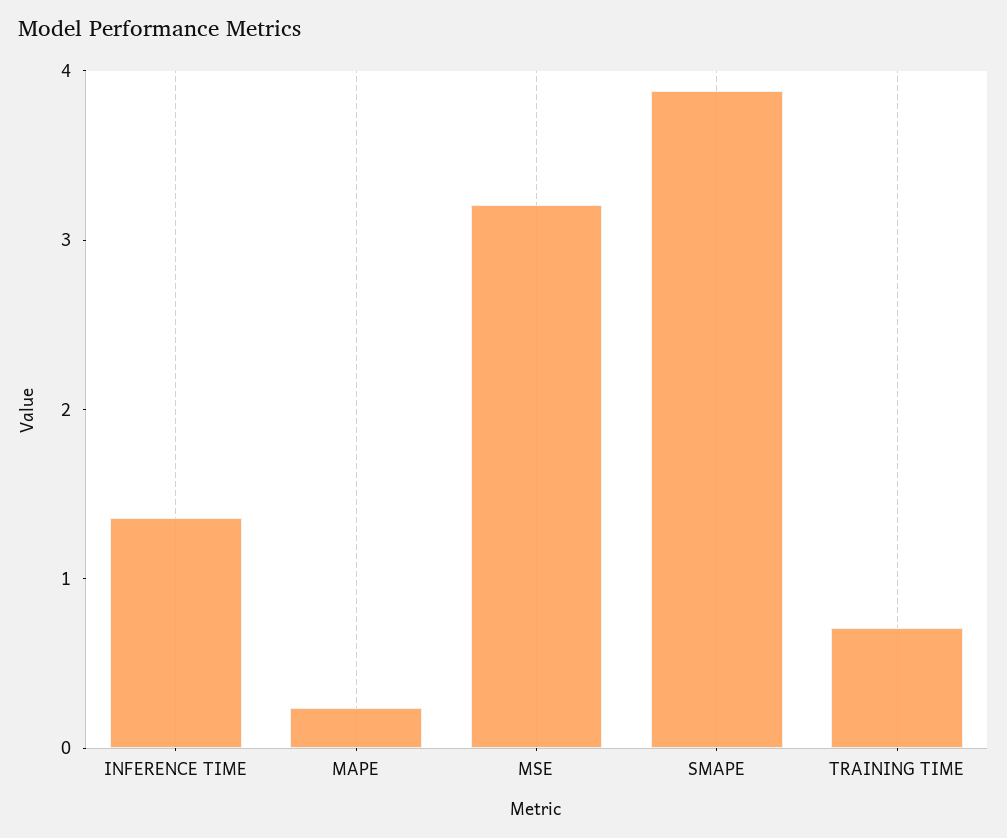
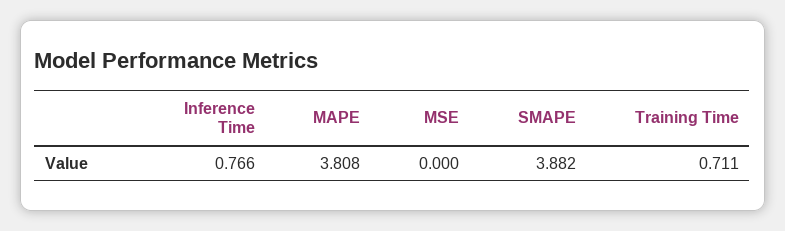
INFERENCE TIME: 1.4 -> 0.766
MAPE: 0.2 -> 3.808
MSE: 3.2 -> 0

